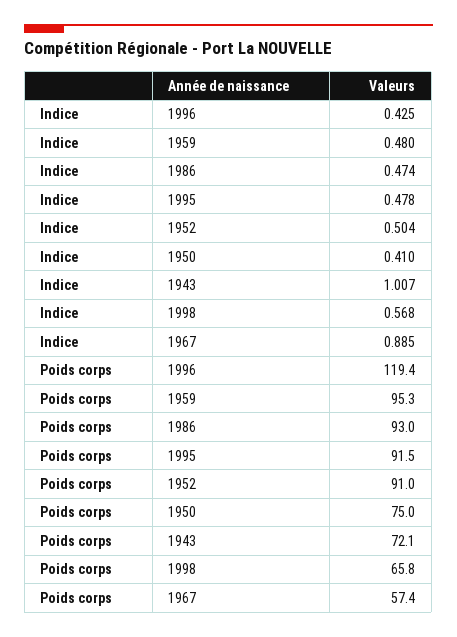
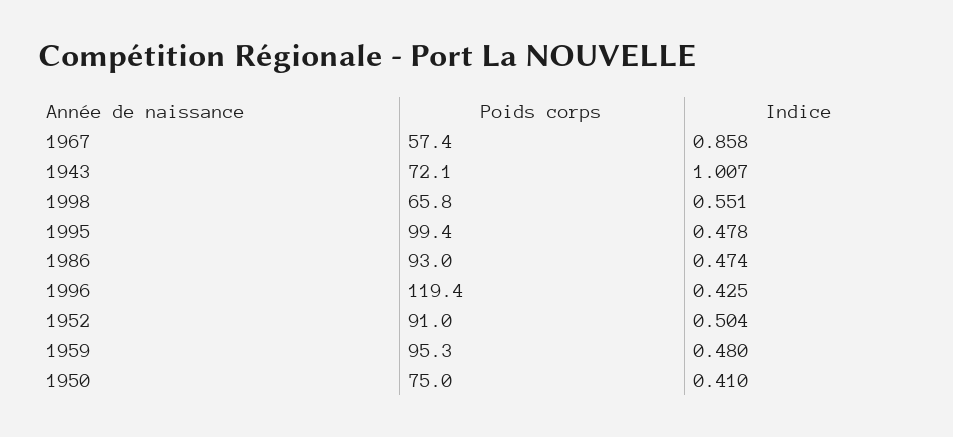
Indice, 1998: 0.568 -> 0.551
Indice, 1967: 0.885 -> 0.858
Poids corps, 1995: 91.5 -> 99.4

